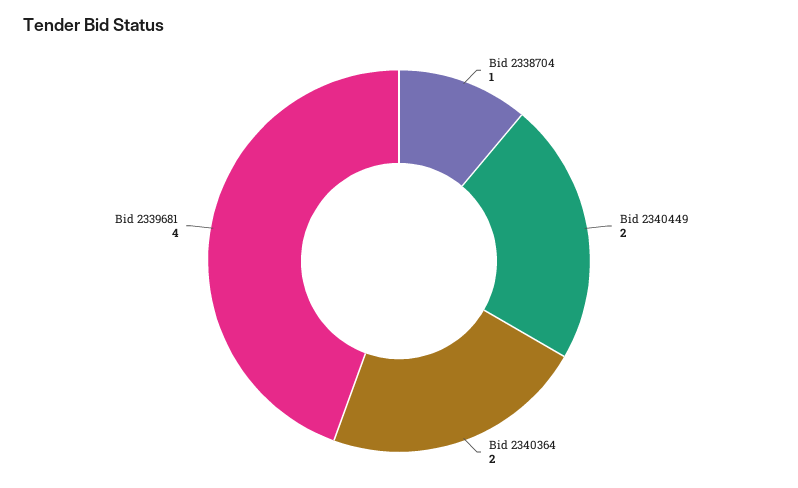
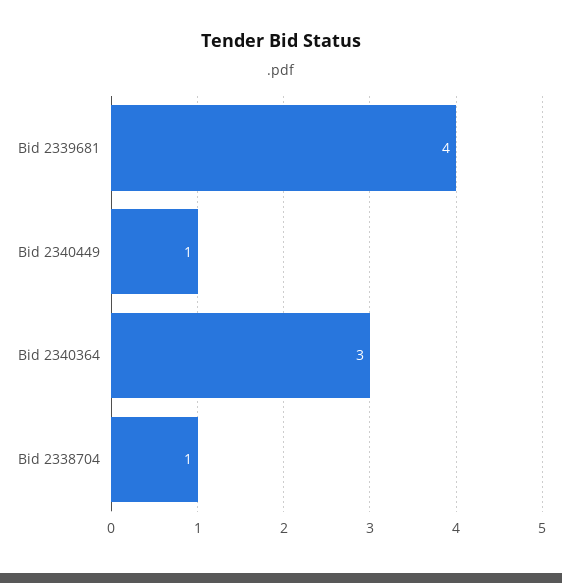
Bid 2340449: 2 -> 1
Bid 2340364: 2 -> 3

